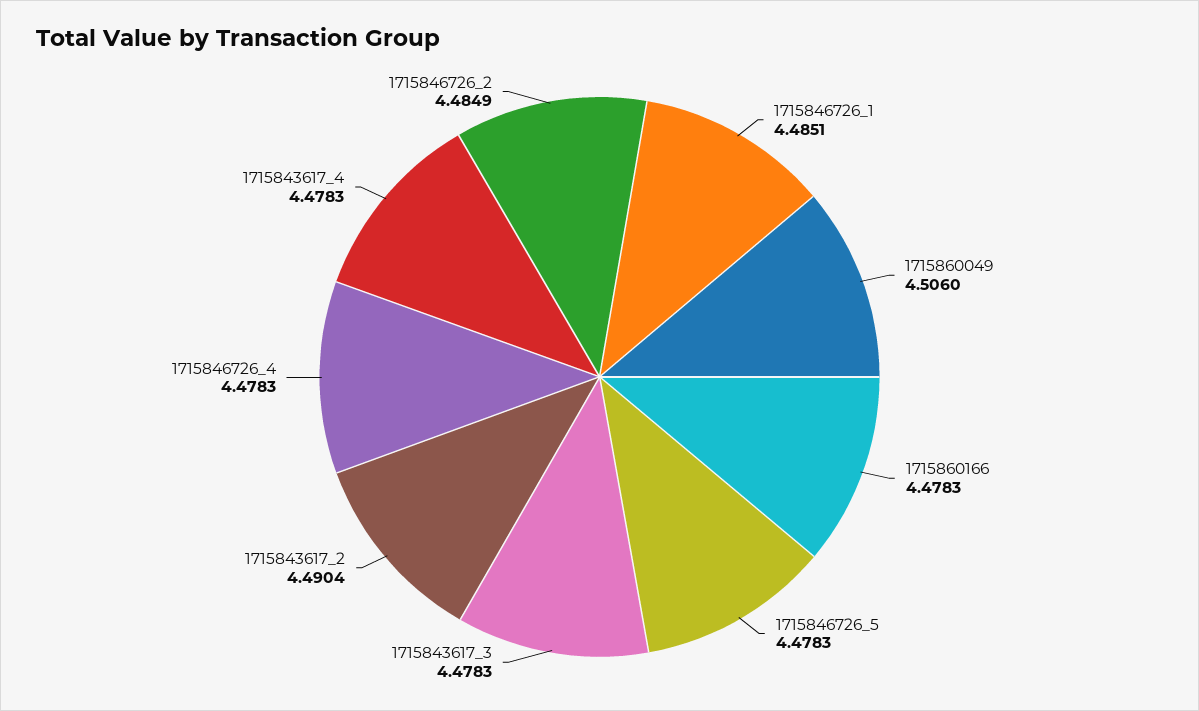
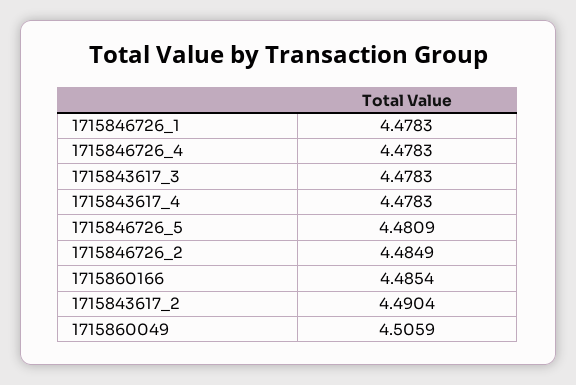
1715846726_1: 4.4851 -> 4.4783
1715860049: 4.506 -> 4.5059
1715860166: 4.4783 -> 4.4854
1715846726_5: 4.4783 -> 4.4809

